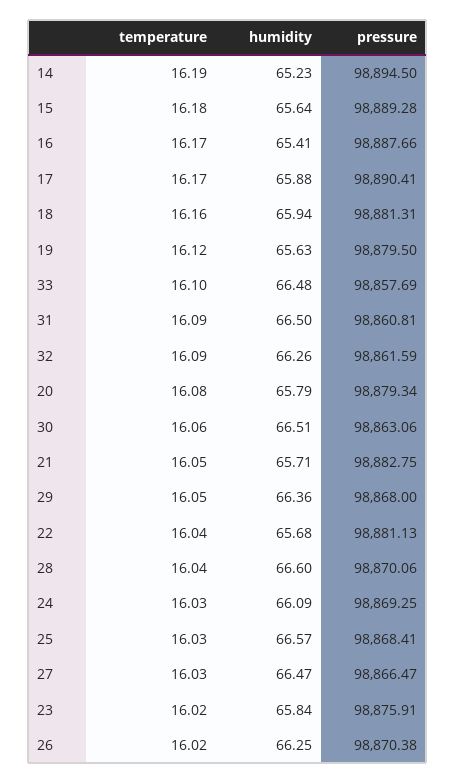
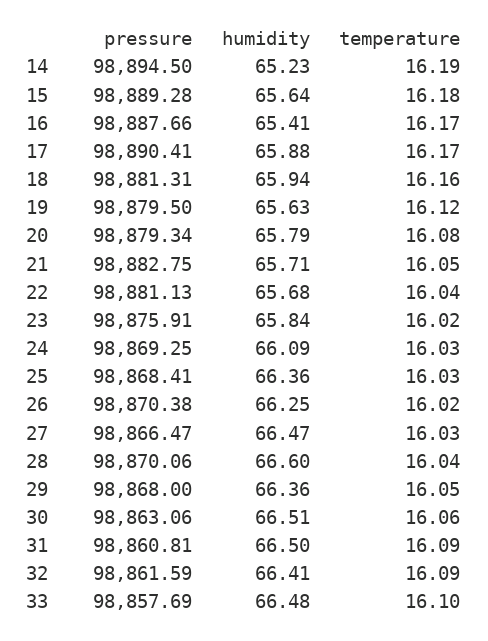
humidity, 32: 66.26 -> 66.41
humidity, 25: 66.57 -> 66.36

